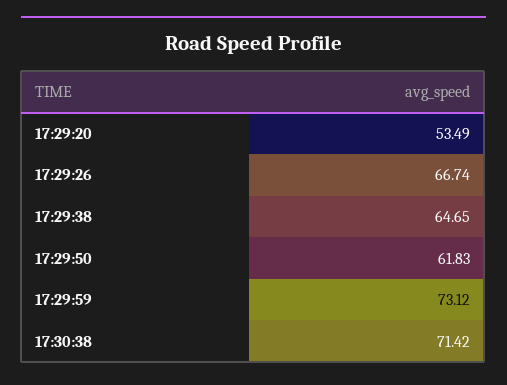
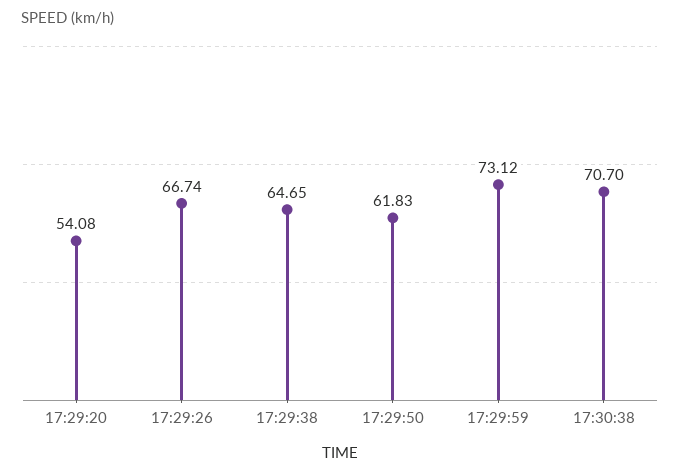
17:29:20: 53.49 -> 54.08
17:30:38: 71.42 -> 70.7

